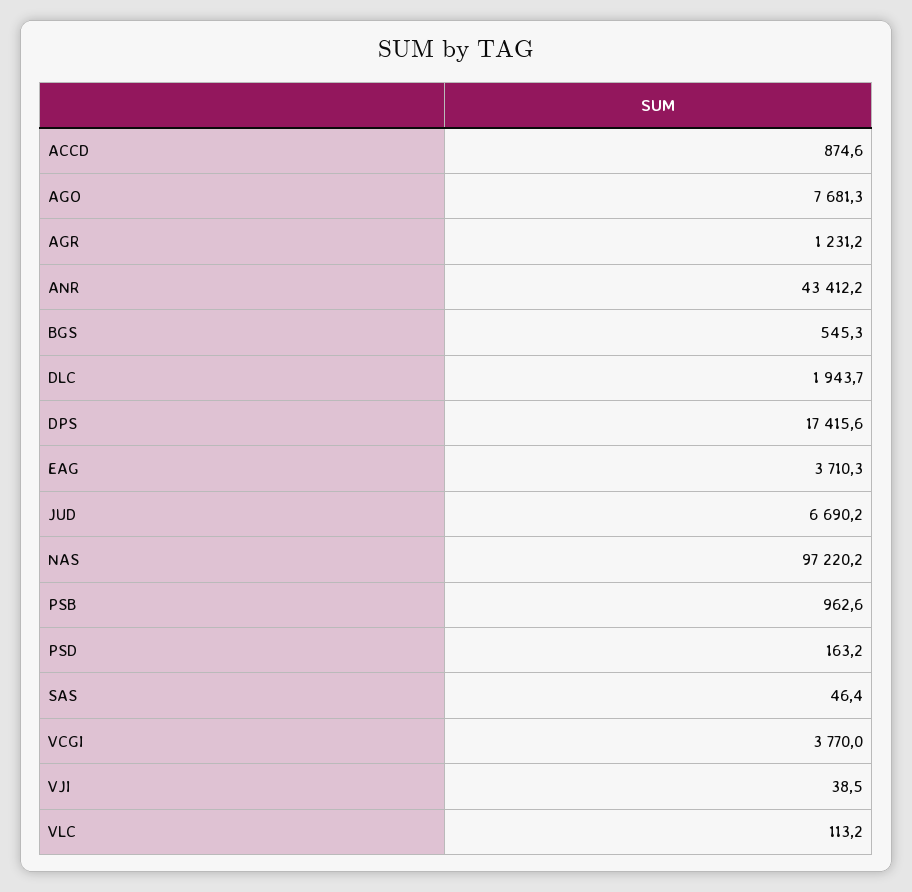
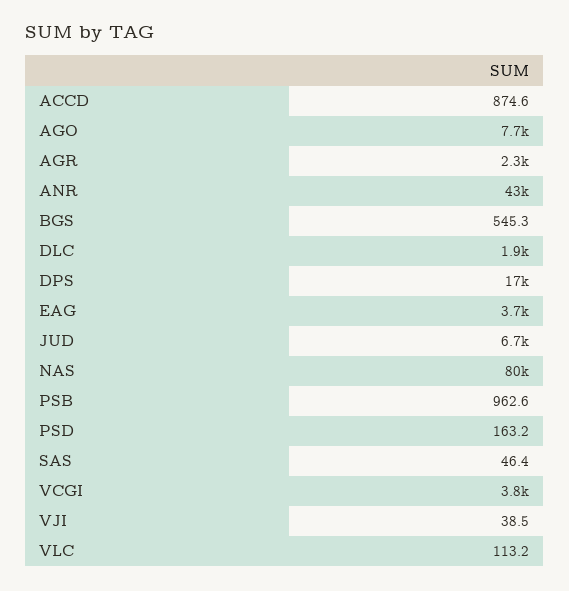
AGR: 1231.2 -> 2300
NAS: 97220.2 -> 80000

